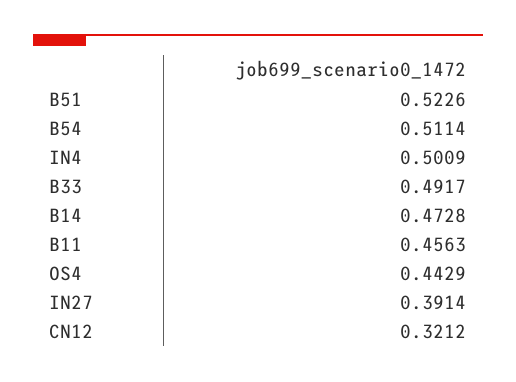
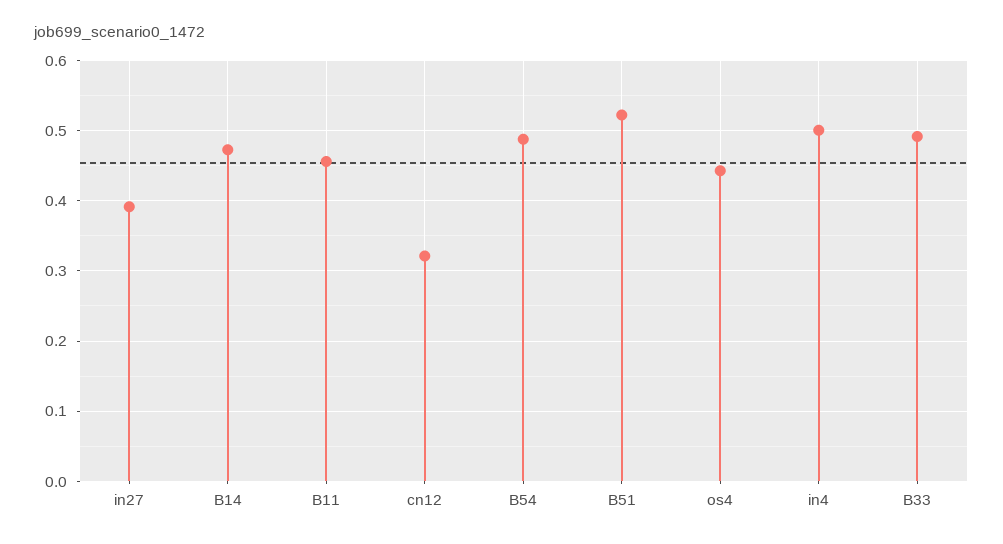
B54: 0.5114 -> 0.49

